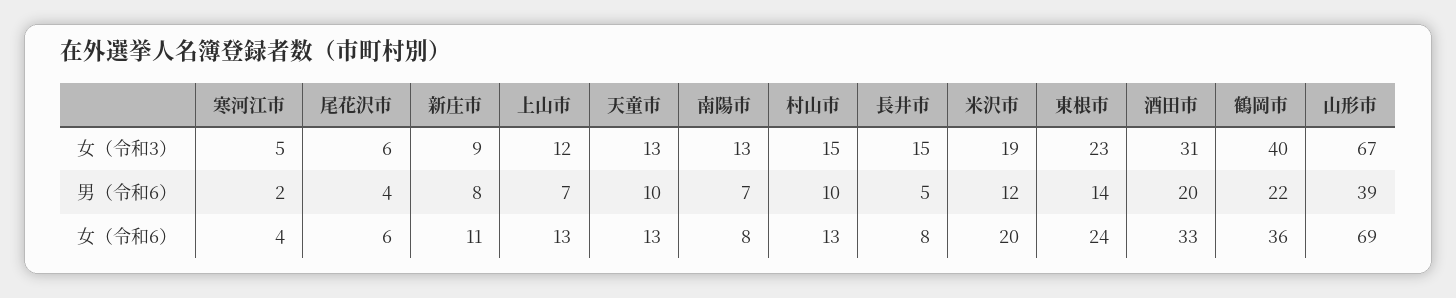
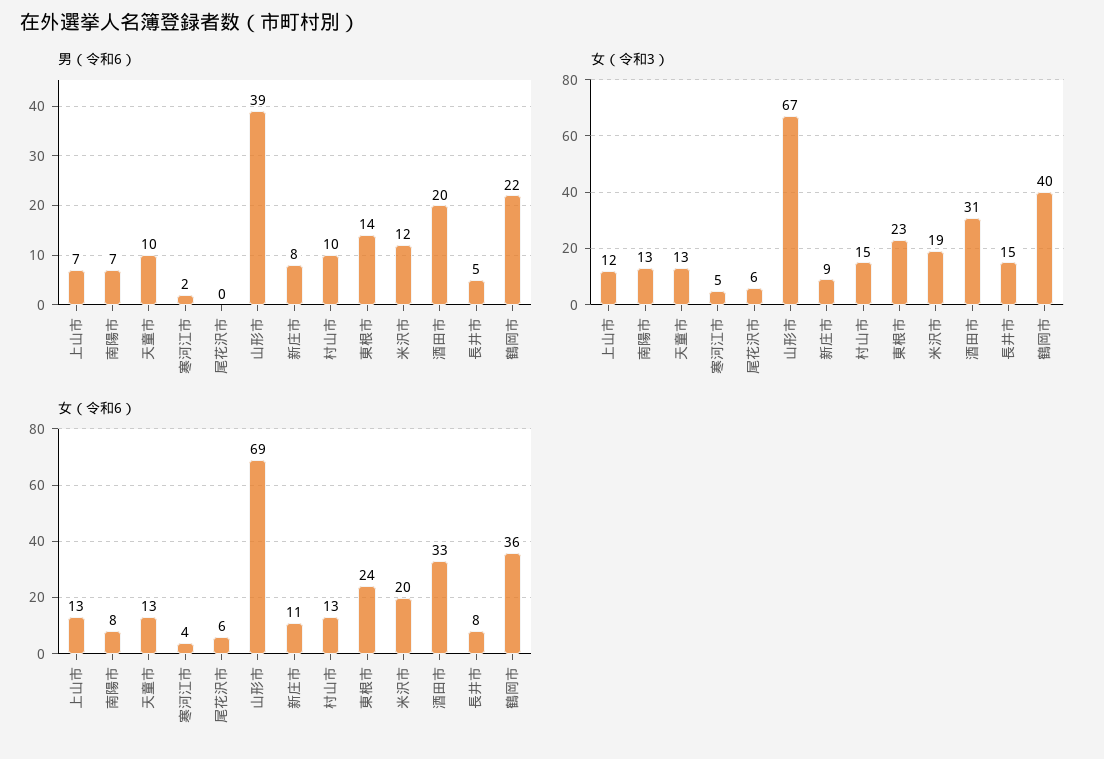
男（令和6）, 尾花沢市: 4 -> 0

